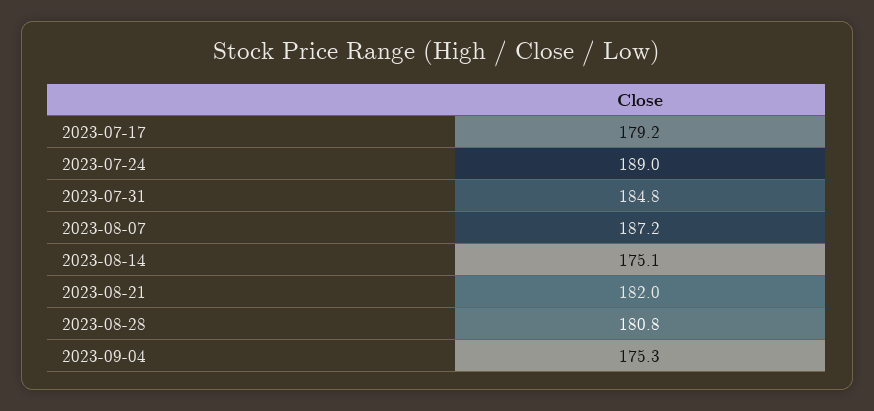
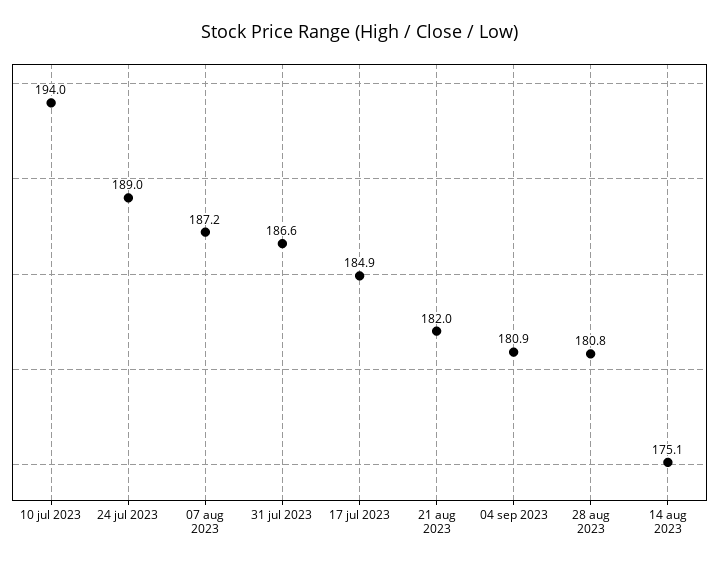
2023-07-17: 179.2 -> 184.9
2023-07-31: 184.8 -> 186.6
2023-09-04: 175.3 -> 180.9
10 jul 2023: none -> 194

